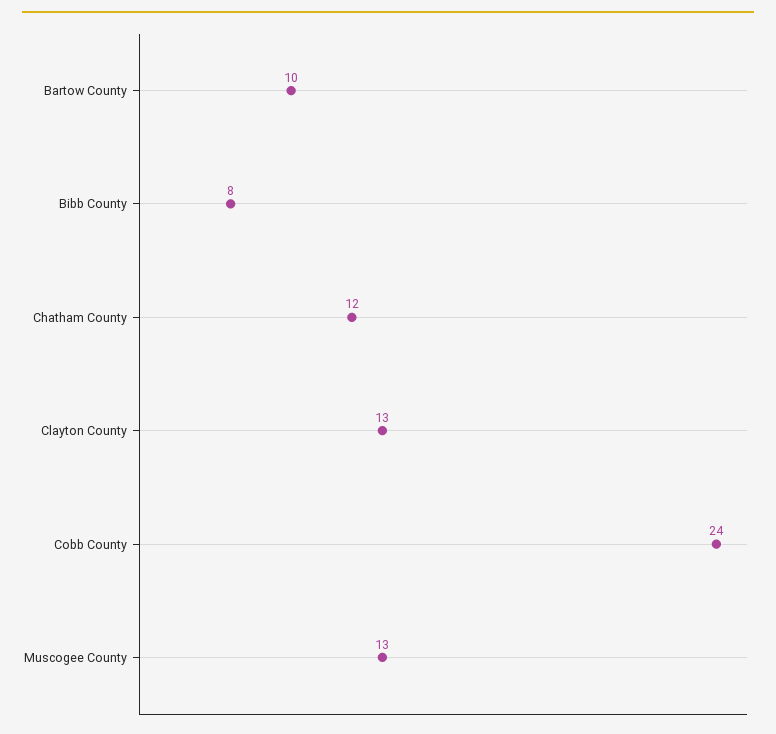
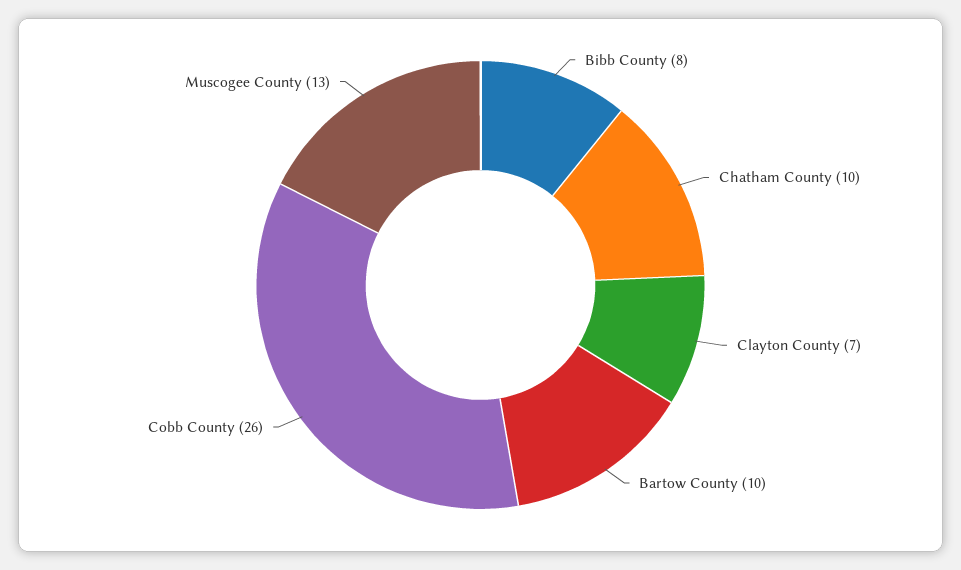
Chatham County: 12 -> 10
Clayton County: 13 -> 7
Cobb County: 24 -> 26

